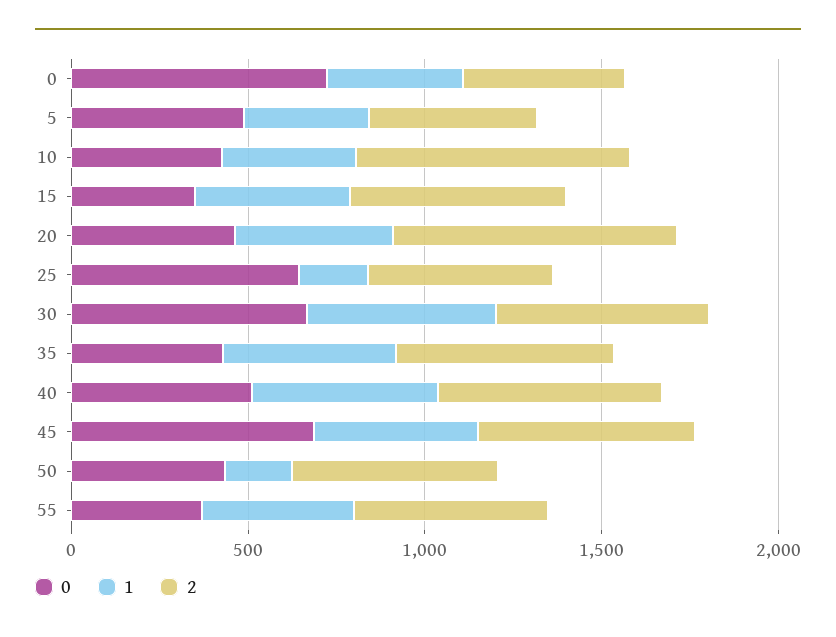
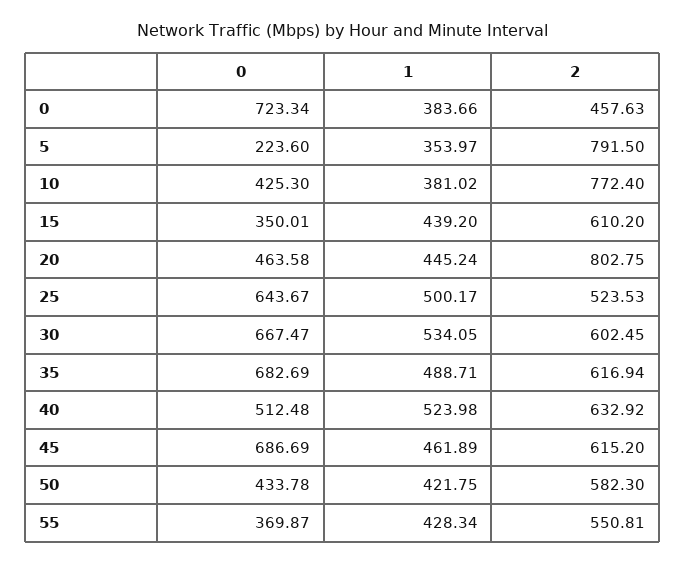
0, 5: 500 -> 223.6
2, 5: 500 -> 791.5
1, 25: 200 -> 500.17
0, 35: 400 -> 682.69
1, 50: 200 -> 421.75

